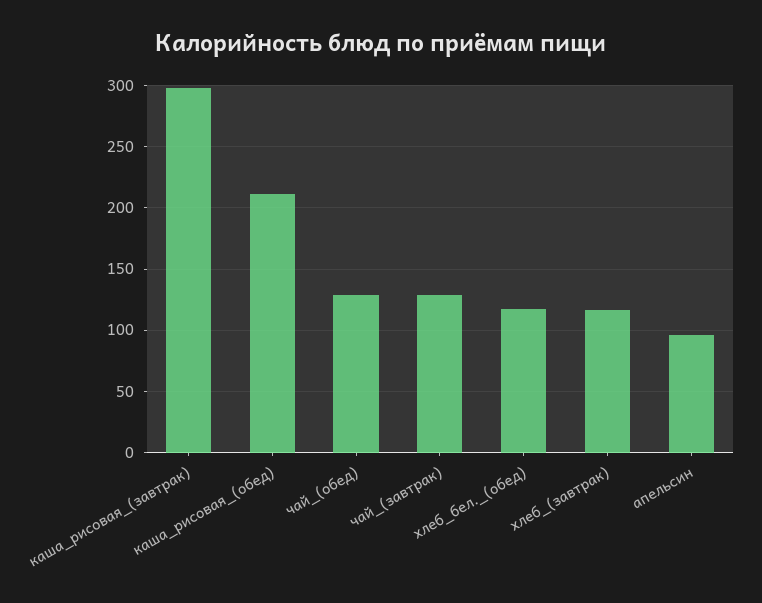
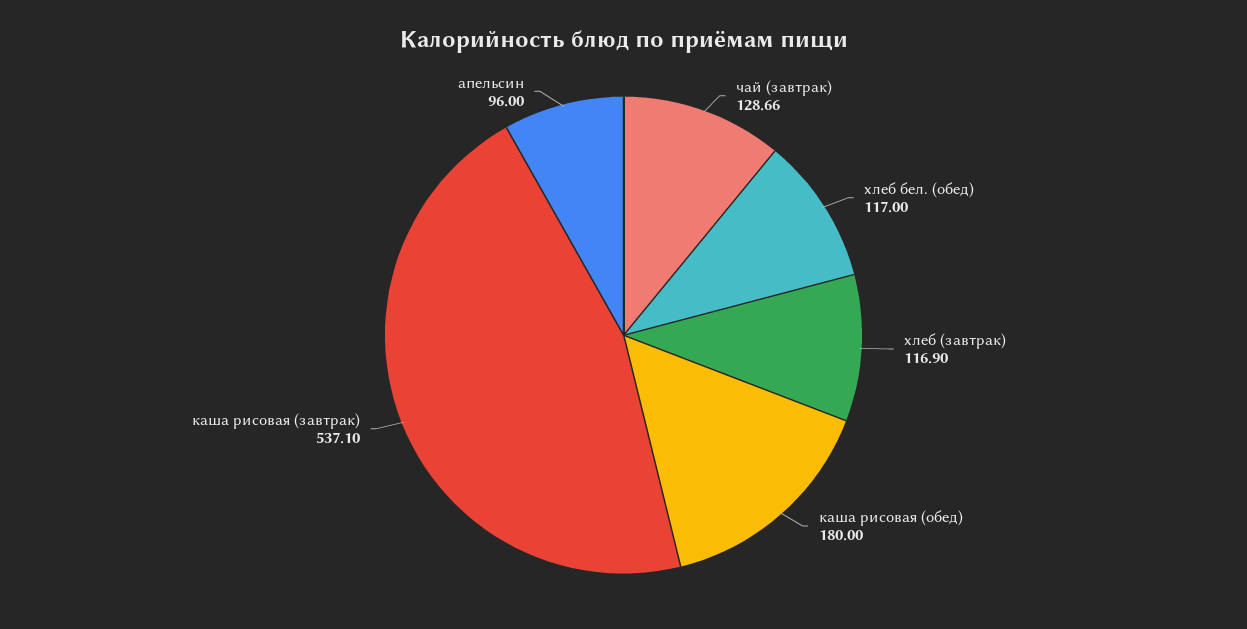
каша_рисовая_(завтрак): 300 -> 537.1
каша_рисовая_(обед): 210 -> 180
чай_(обед): 130 -> none

